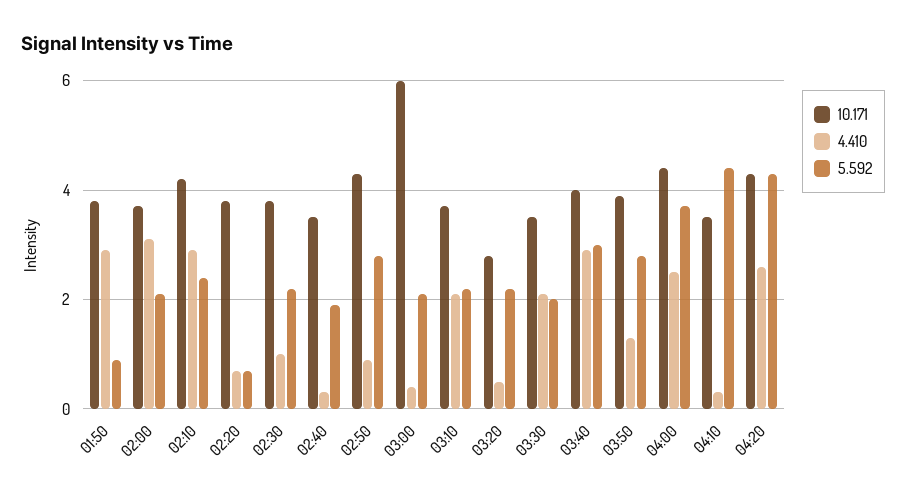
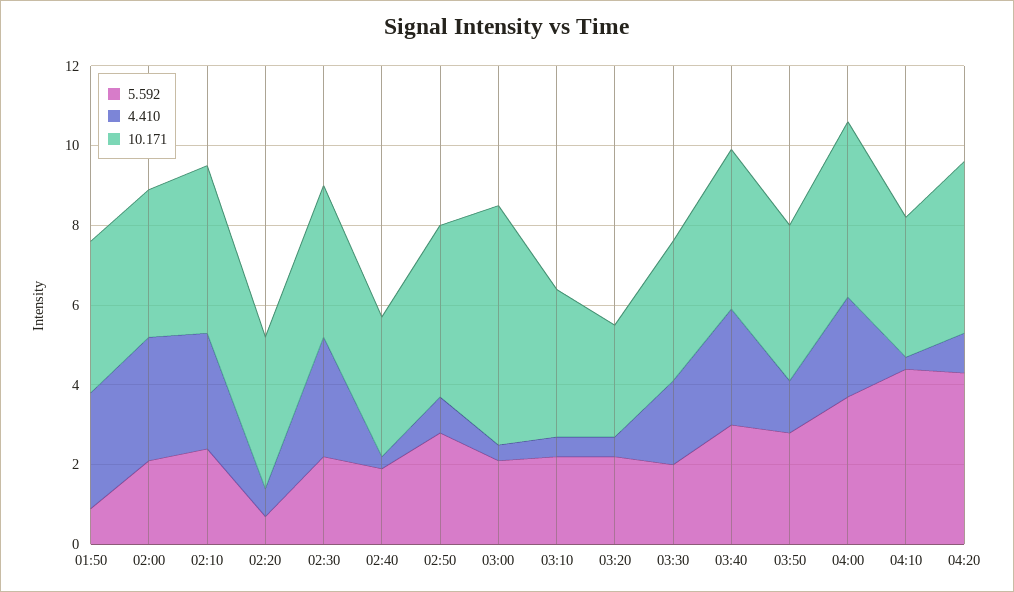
4.410, 02:30: 1 -> 3
4.410, 03:10: 2 -> 0.5
4.410, 04:20: 2.5 -> 1

